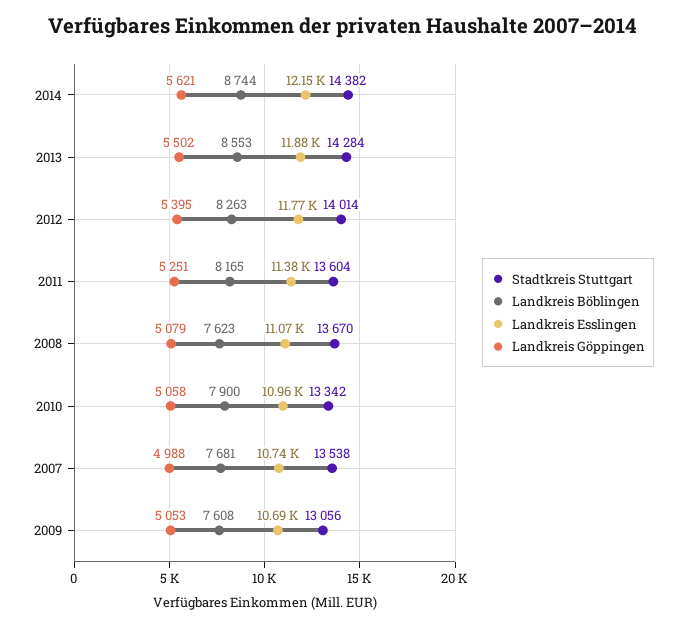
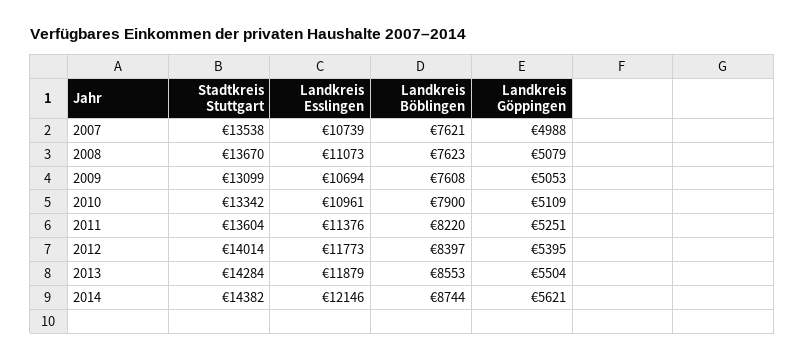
Landkreis Göppingen, 2013: 5502 -> 5504
Landkreis Böblingen, 2012: 8263 -> 8397
Landkreis Böblingen, 2011: 8165 -> 8220
Landkreis Göppingen, 2010: 5058 -> 5109
Landkreis Böblingen, 2007: 7681 -> 7621
Stadtkreis Stuttgart, 2009: 13056 -> 13099

